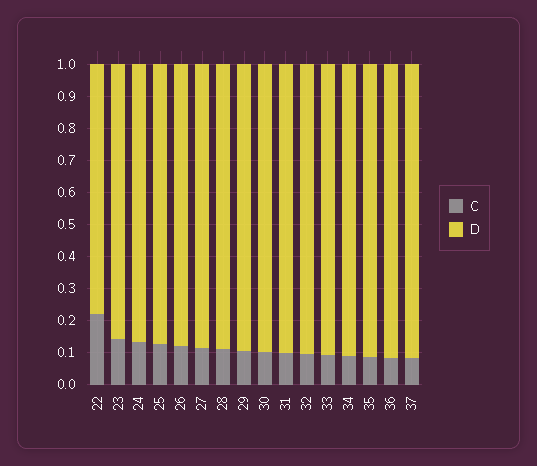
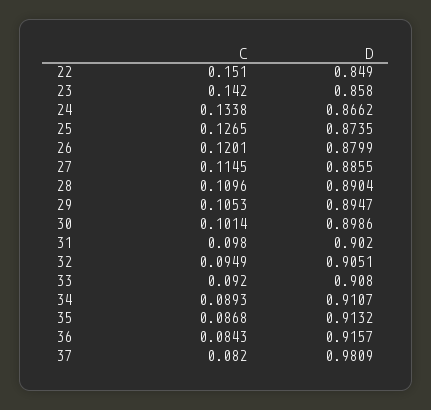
C, 22: 0.225 -> 0.151
D, 22: 0.775 -> 0.849
D, 37: 0.925 -> 0.9809

